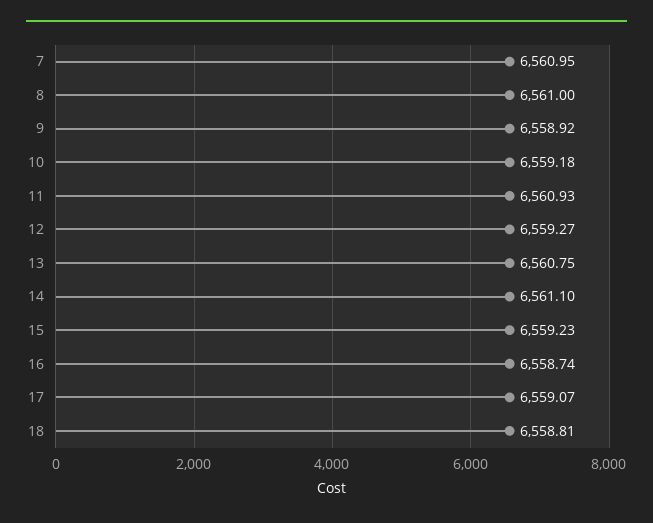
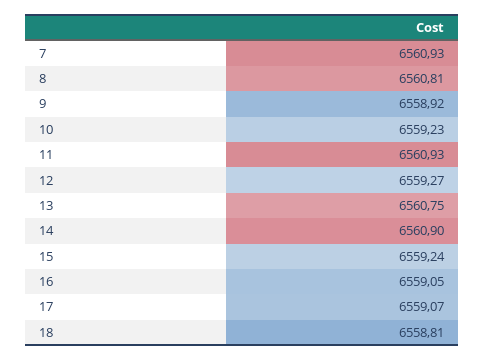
7: 6560.95 -> 6560.93
8: 6561 -> 6560.81
10: 6559.18 -> 6559.23
14: 6561.1 -> 6560.9
15: 6559.23 -> 6559.24
16: 6558.74 -> 6559.05

